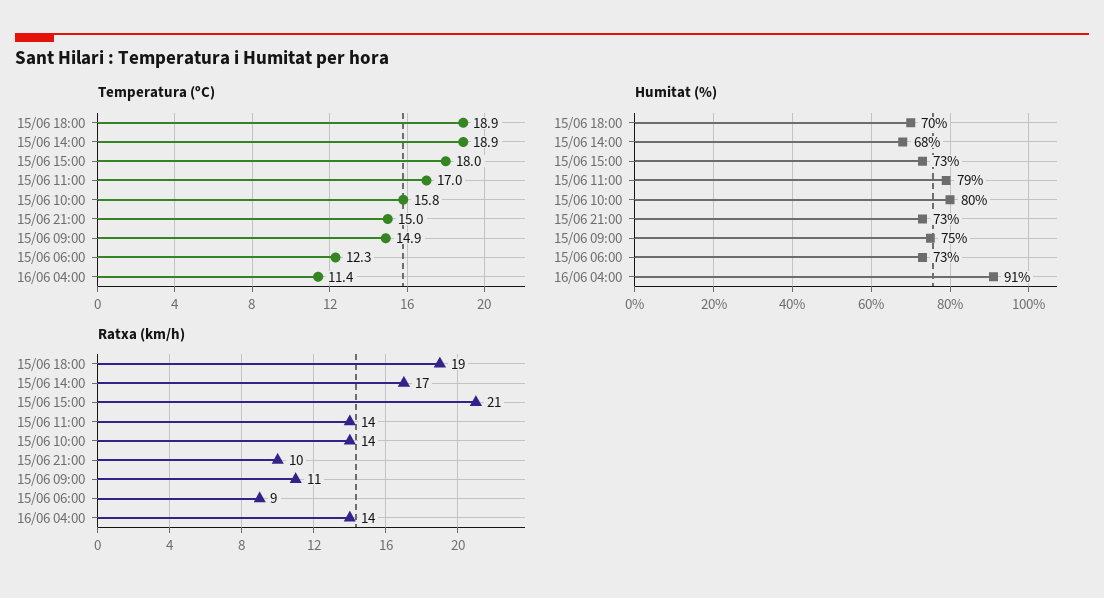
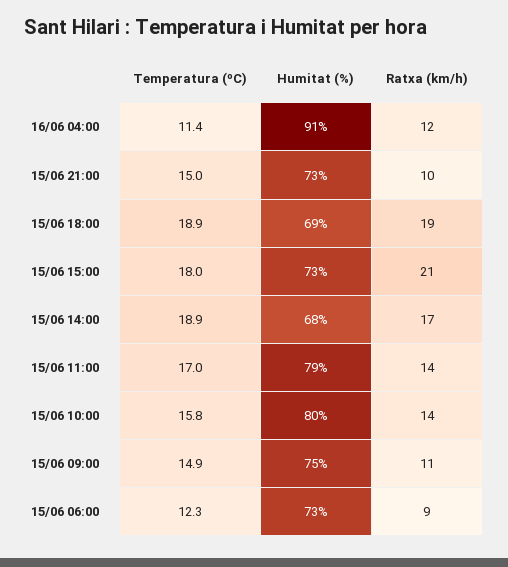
Humitat (%), 15/06 18:00: 70 -> 69
Ratxa (km/h), 16/06 04:00: 14 -> 12

